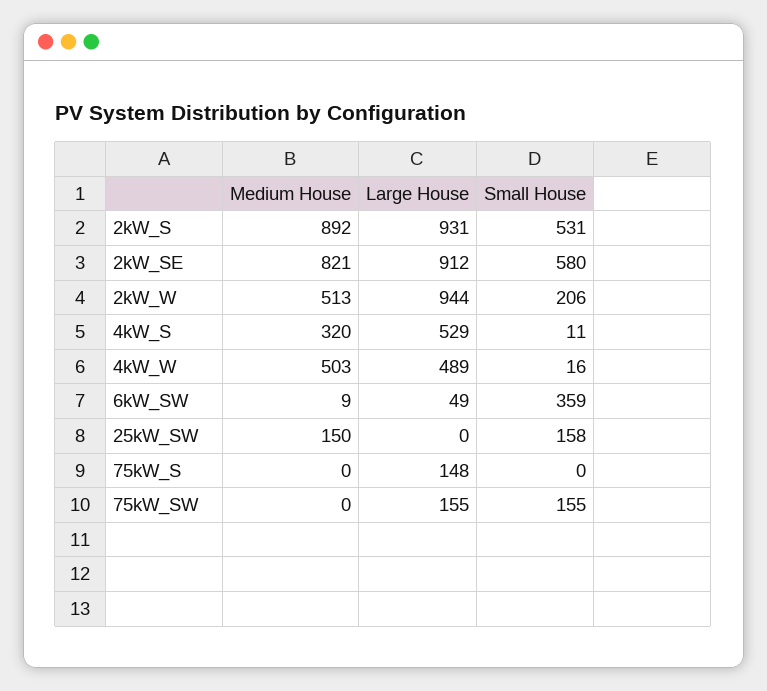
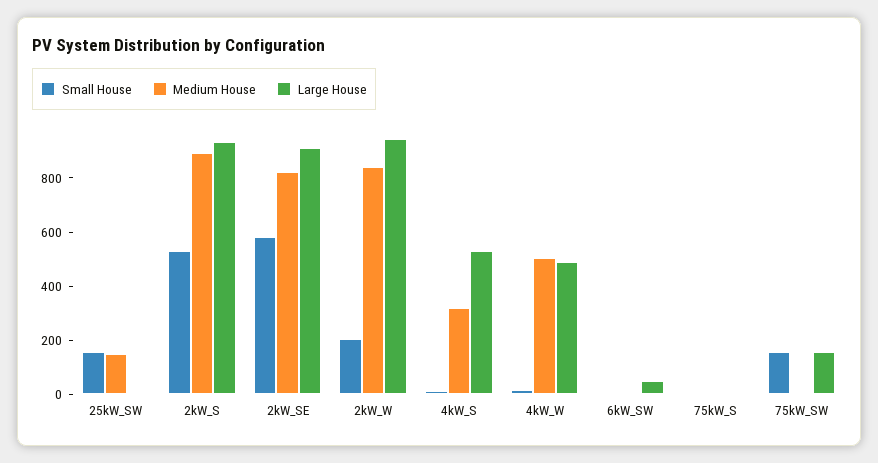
Medium House, 2kW_W: 513 -> 850
Small House, 6kW_SW: 359 -> 0
Large House, 75kW_S: 148 -> 0

